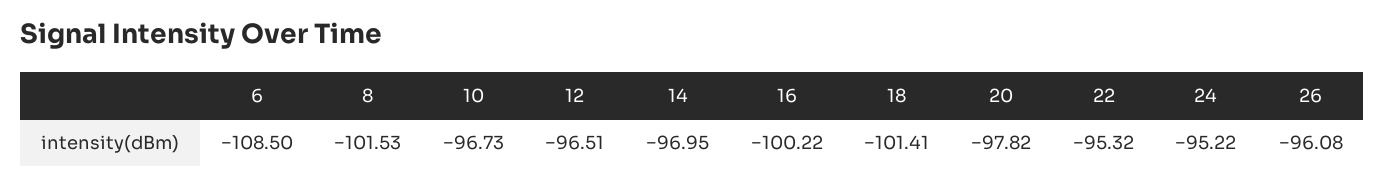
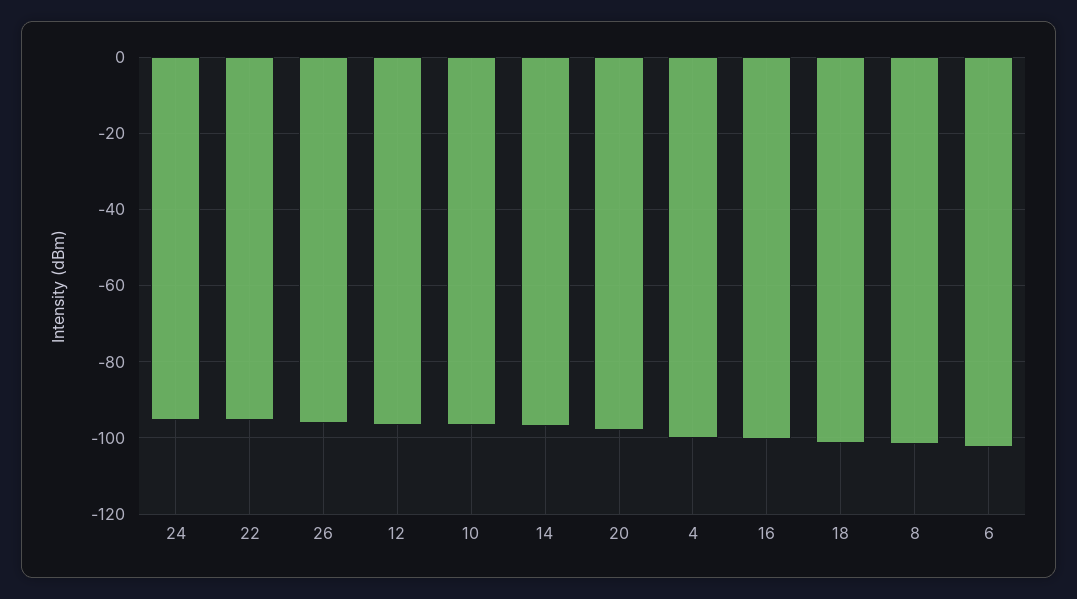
6: -108.5 -> -102
4: none -> -100

